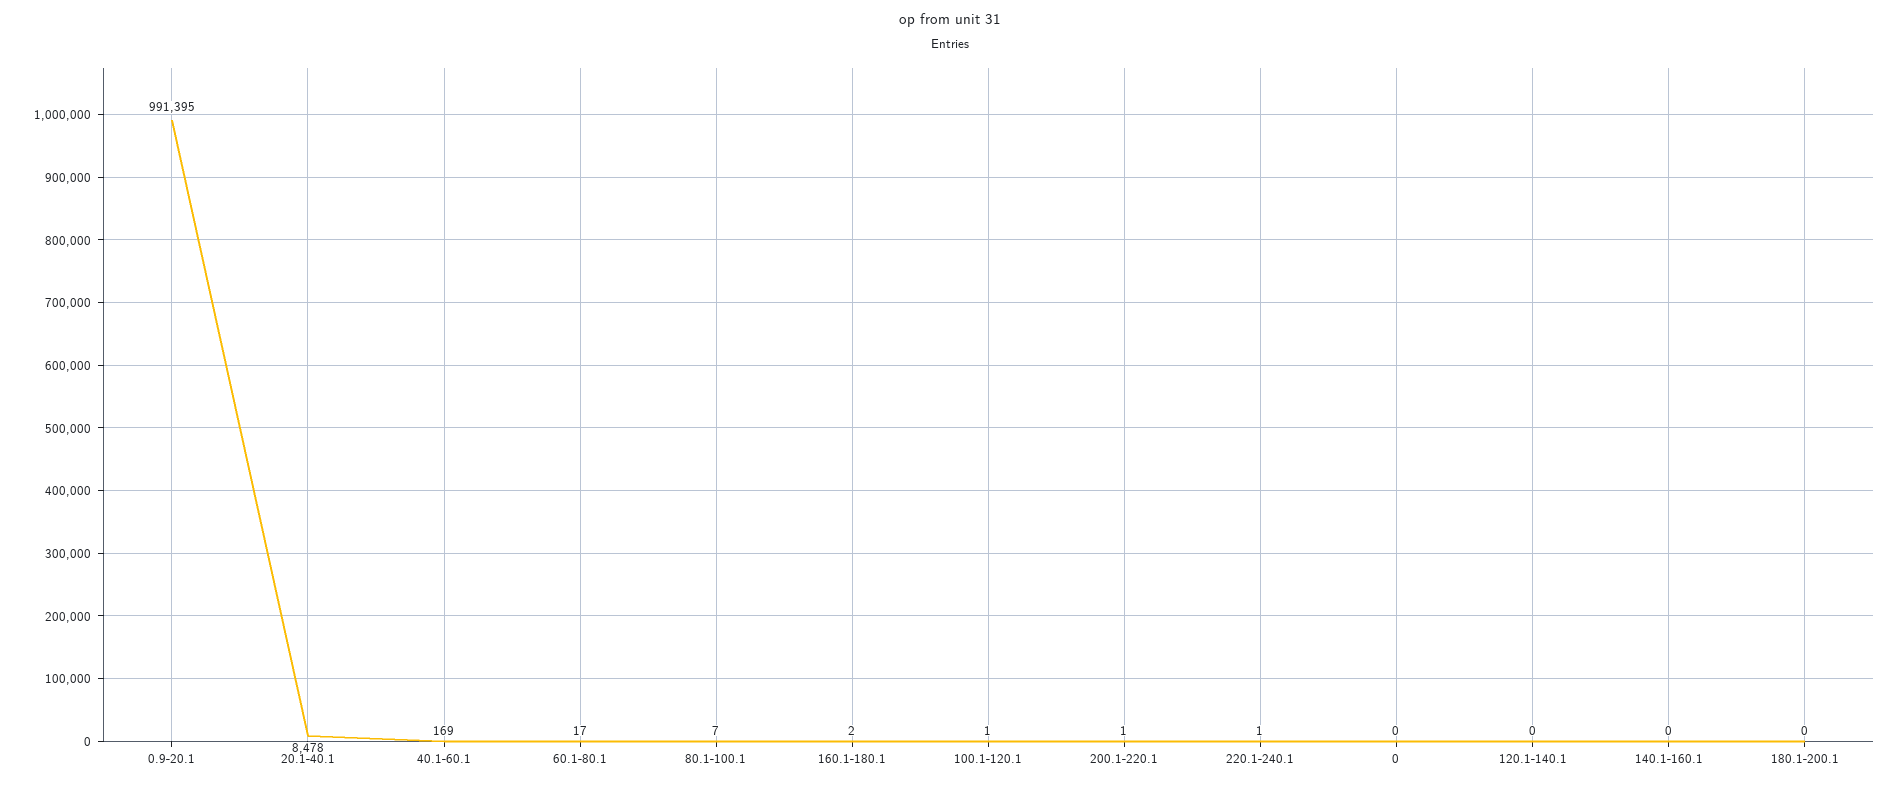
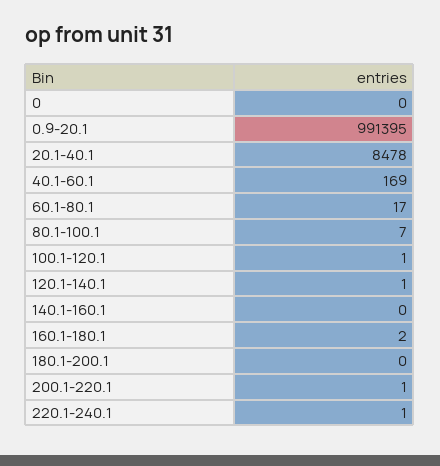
120.1-140.1: 0 -> 1

